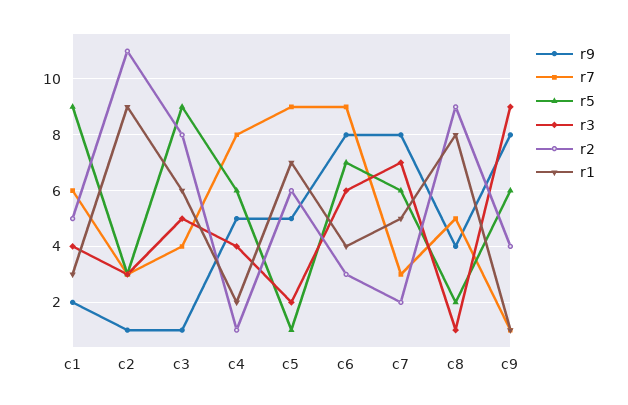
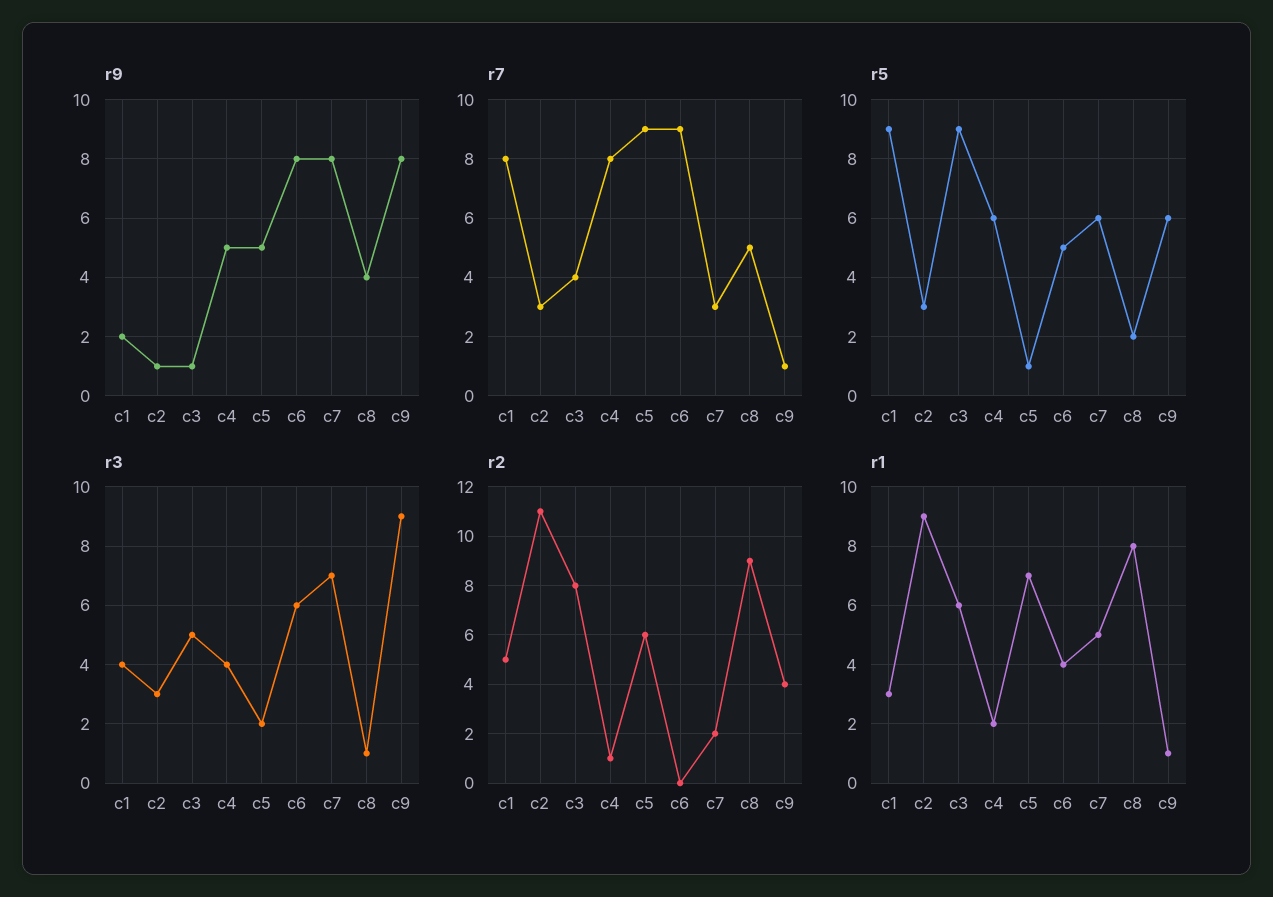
r7, c1: 6 -> 8
r5, c6: 7 -> 5
r2, c6: 3 -> 0

